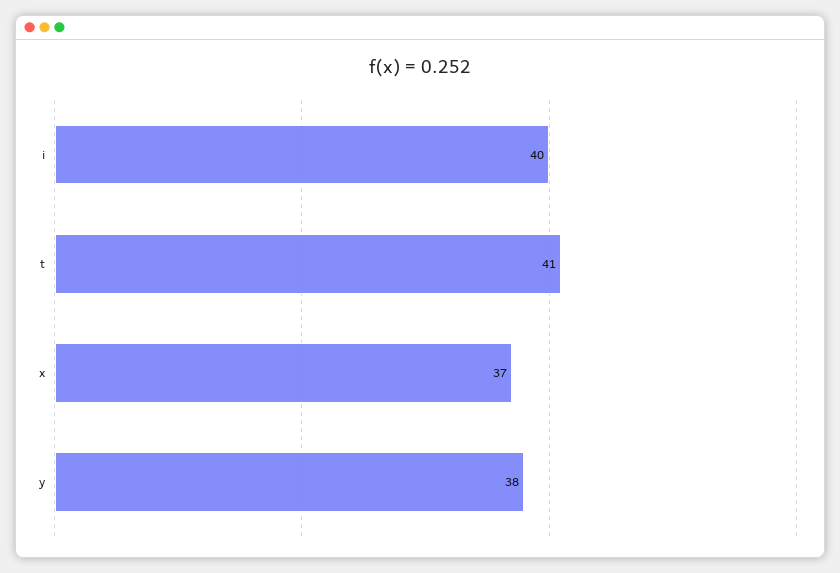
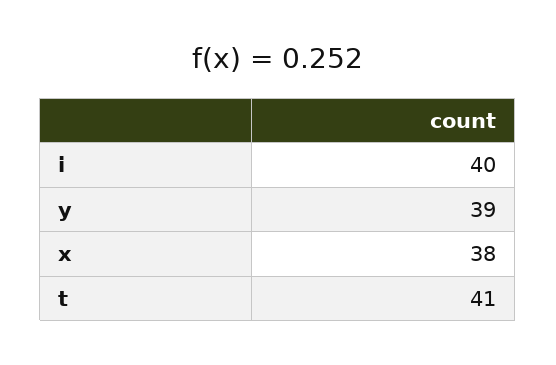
x: 37 -> 38
y: 38 -> 39

